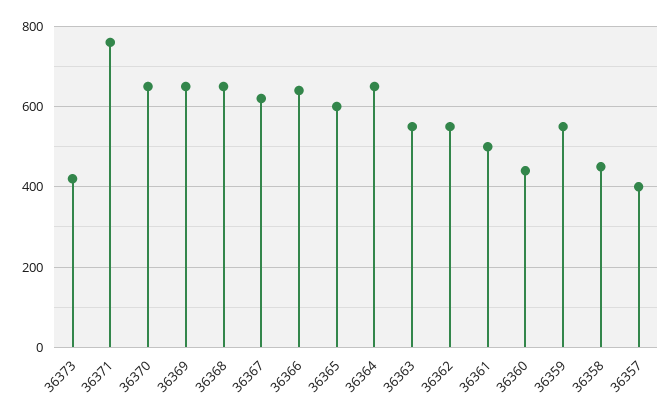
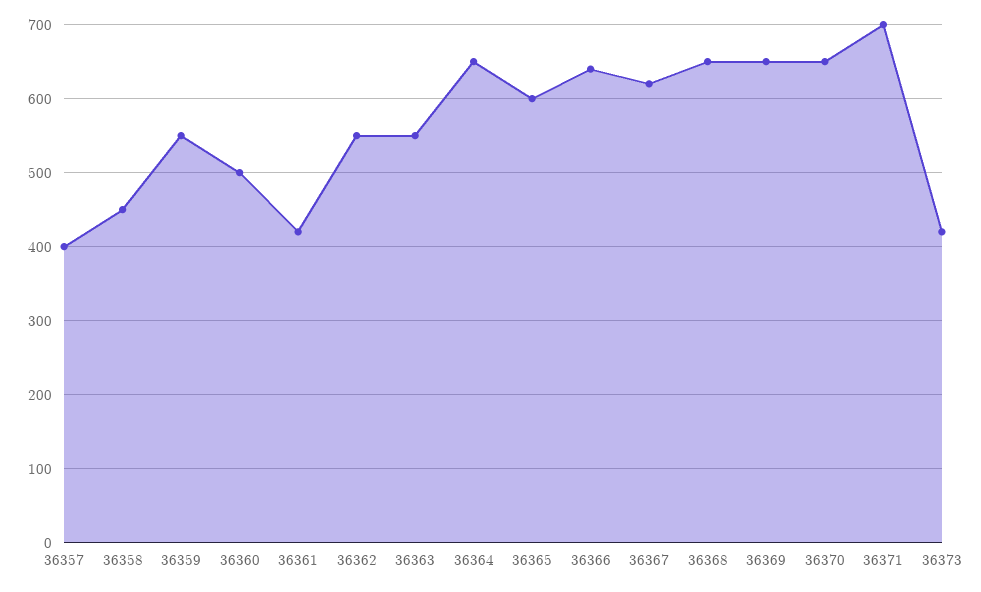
36371: 760 -> 700
36361: 500 -> 420
36360: 440 -> 500

